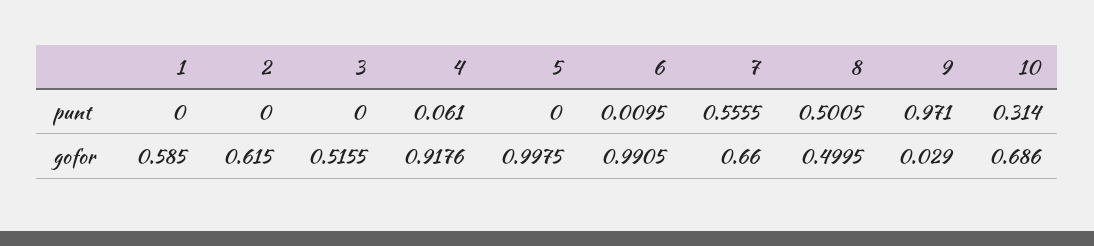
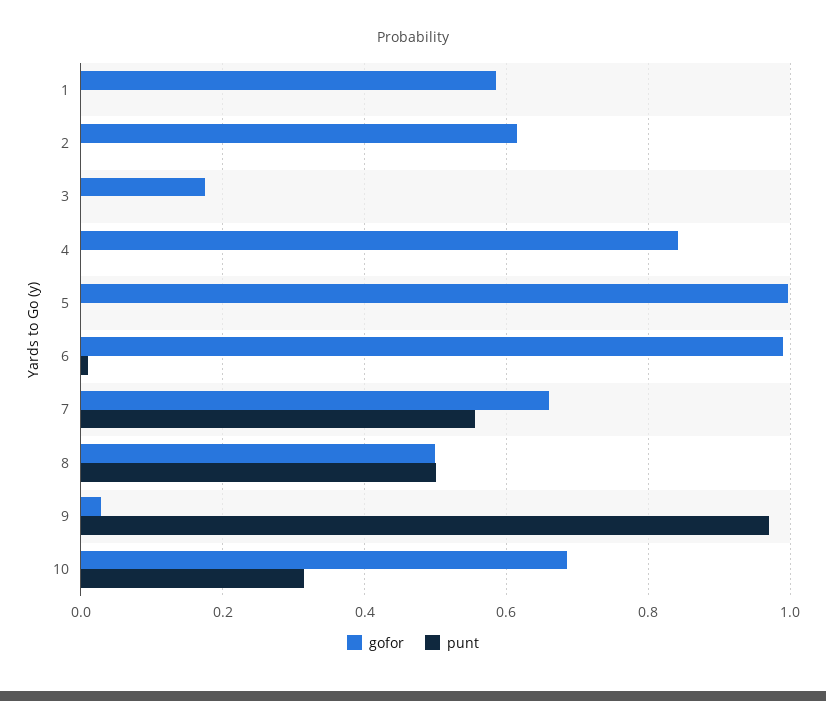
punt, 4: 0.061 -> 0
gofor, 3: 0.5155 -> 0.18
gofor, 4: 0.9176 -> 0.84

